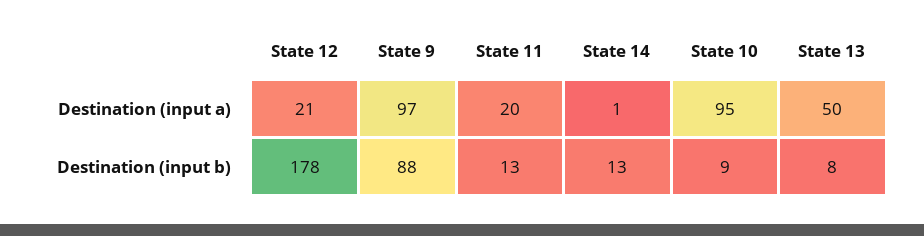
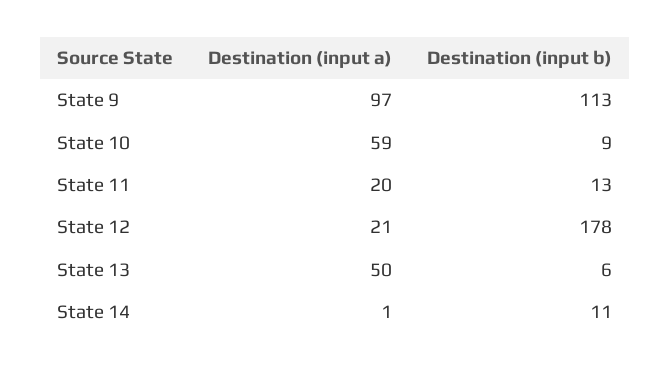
State 10, Destination (input a): 95 -> 59
State 9, Destination (input b): 88 -> 113
State 14, Destination (input b): 13 -> 11
State 13, Destination (input b): 8 -> 6

